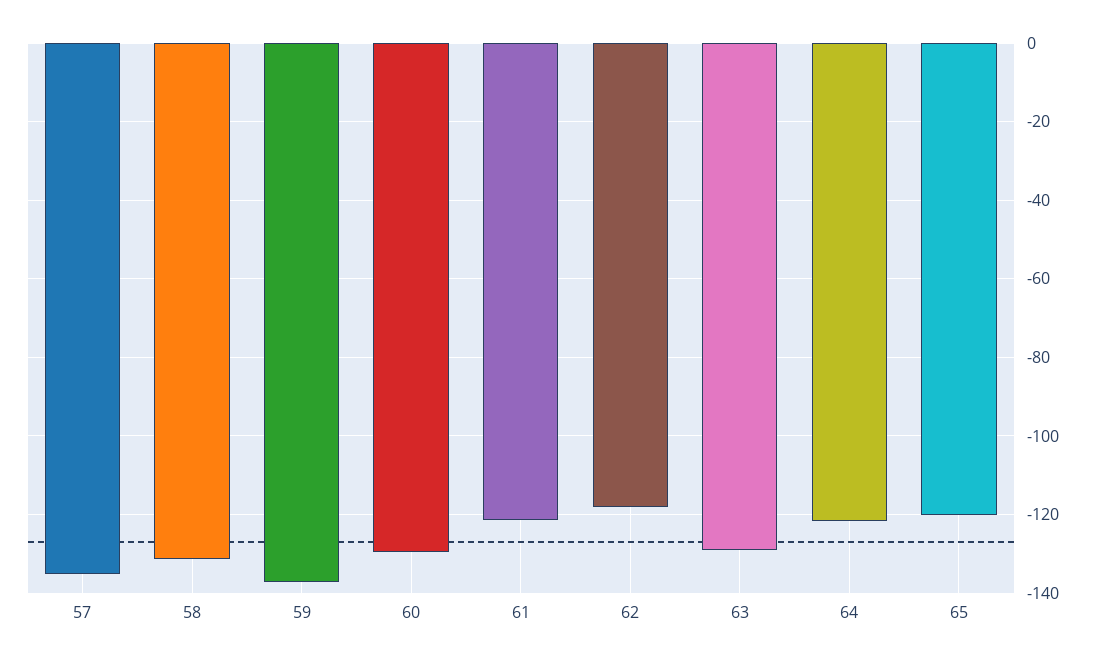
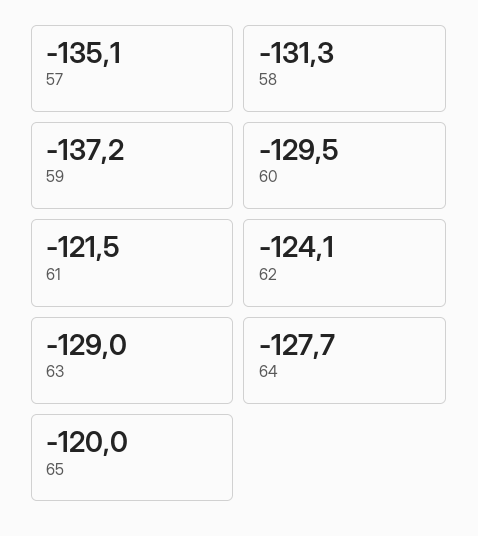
62: -118 -> -124.1
64: -122 -> -127.7

